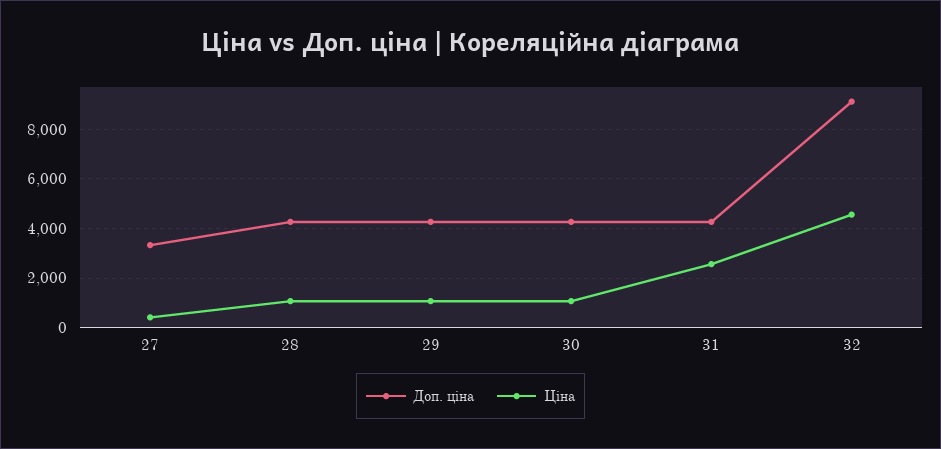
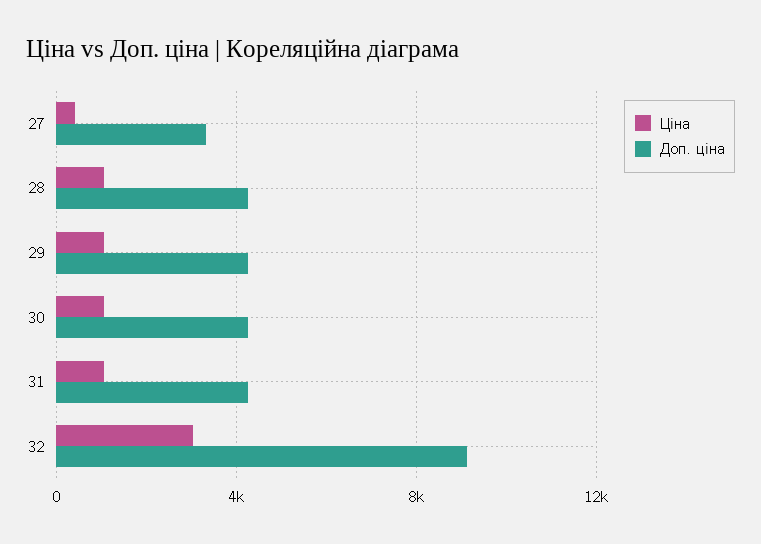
Ціна, 31: 2500 -> 1000
Ціна, 32: 4500 -> 3000

